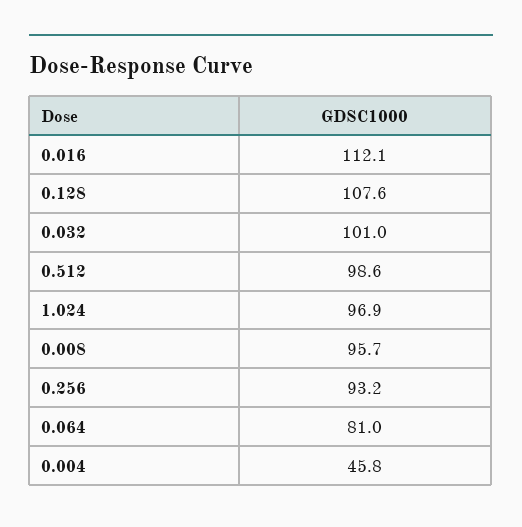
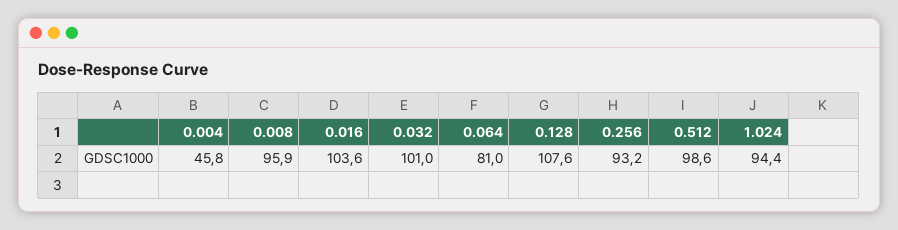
0.016: 112.1 -> 103.6
1.024: 96.9 -> 94.4
0.008: 95.7 -> 95.9

